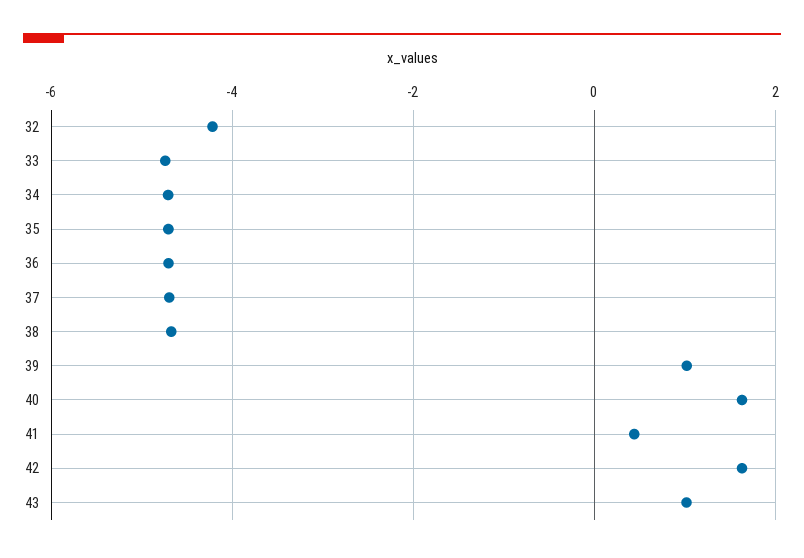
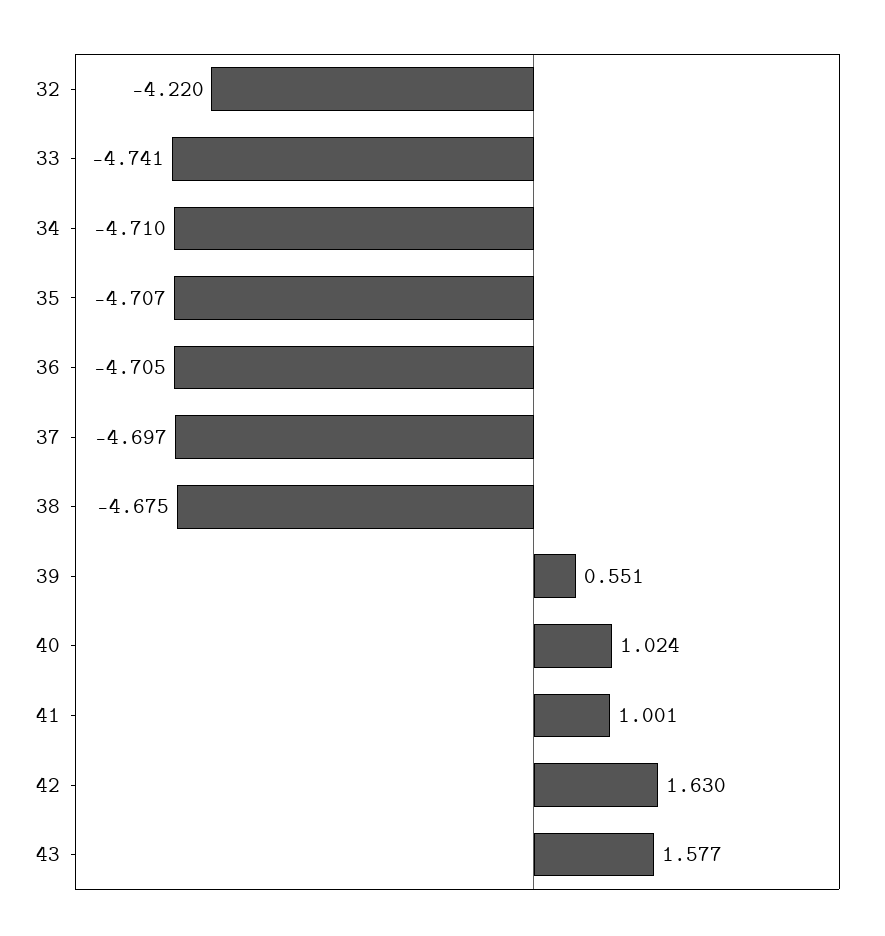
39: 1 -> 0.551
40: 1.6 -> 1.024
41: 0.4 -> 1.001
43: 1 -> 1.577

